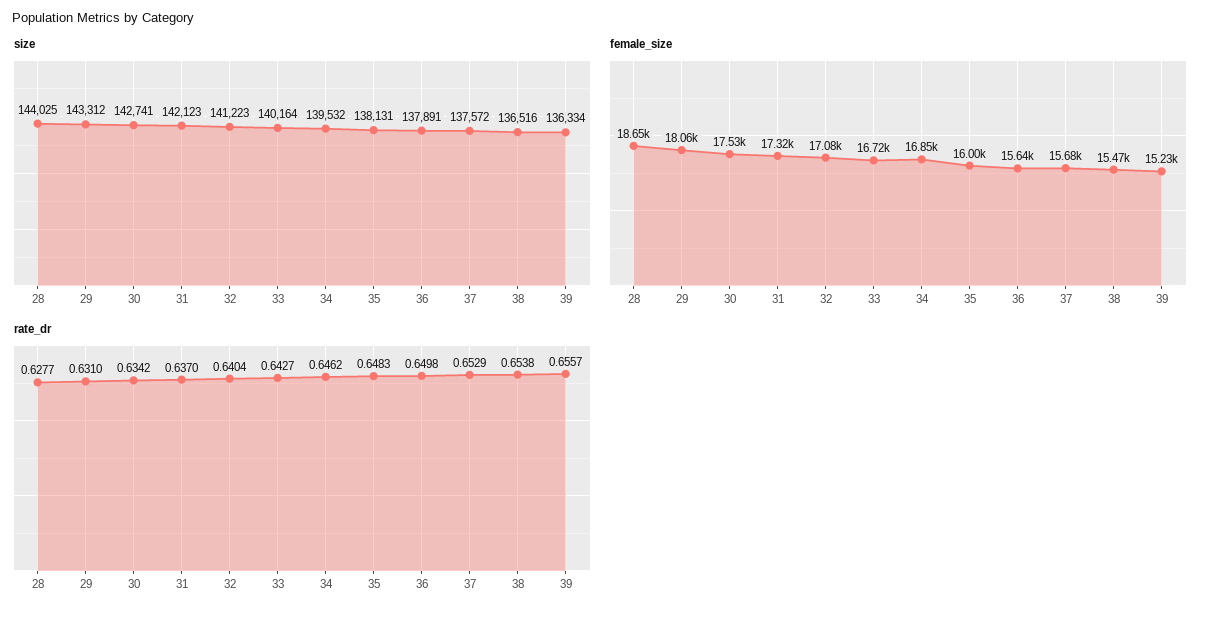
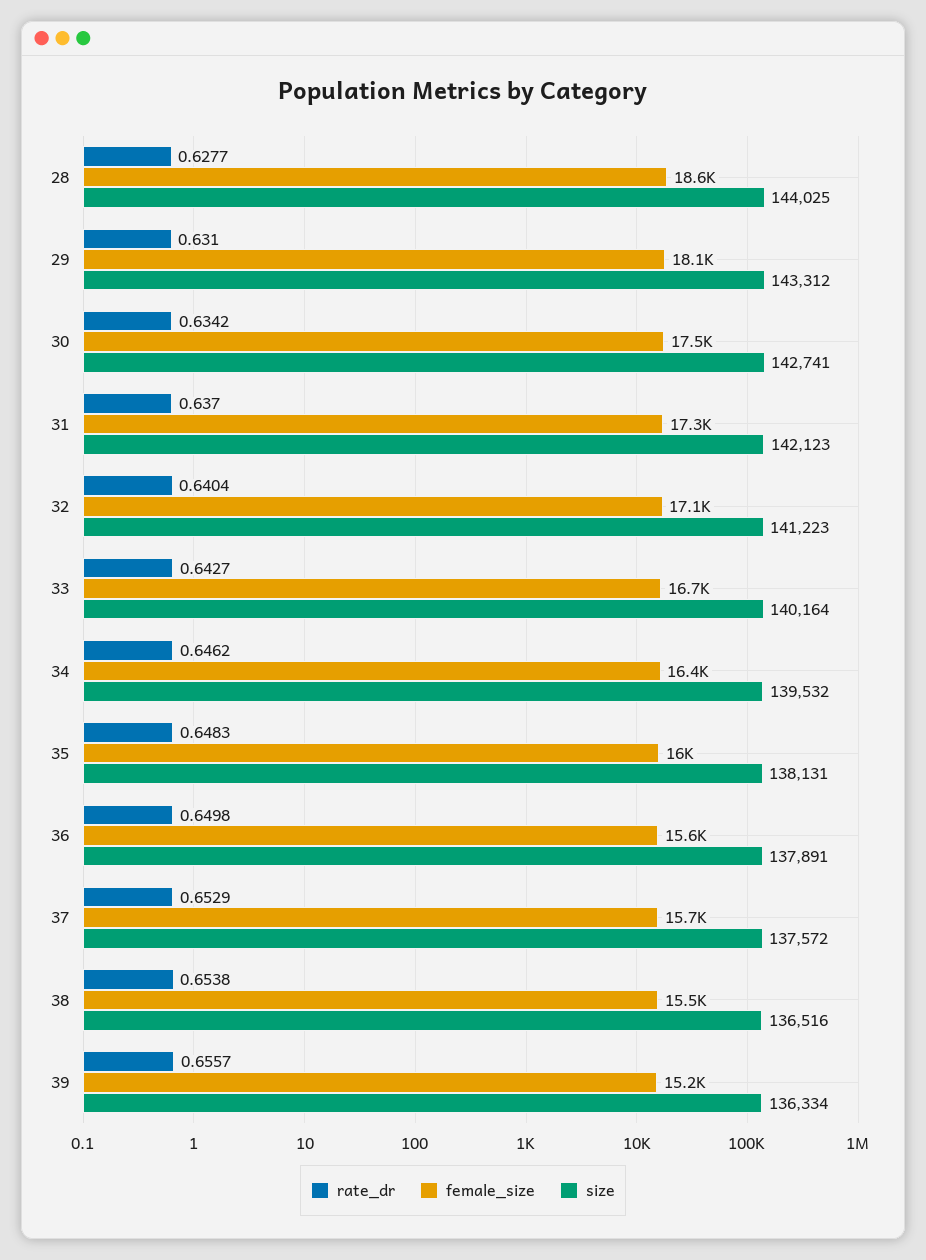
female_size, 34: 16850 -> 16400

